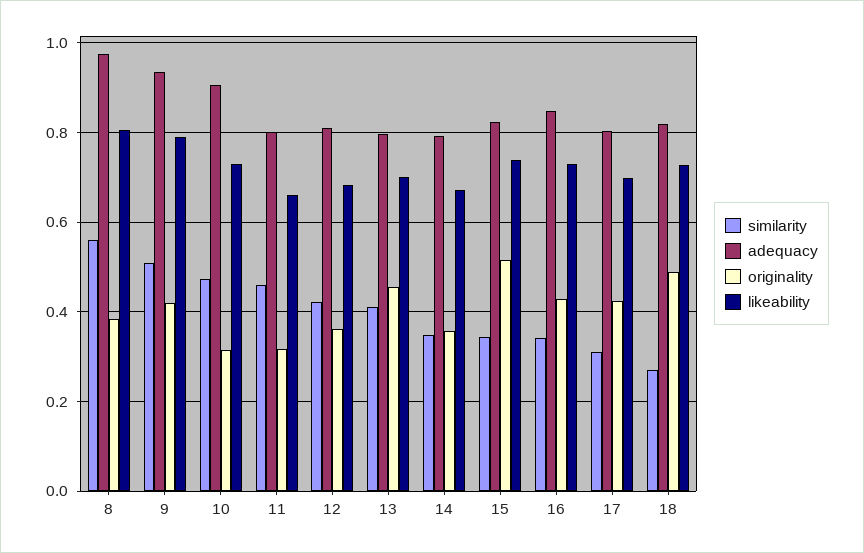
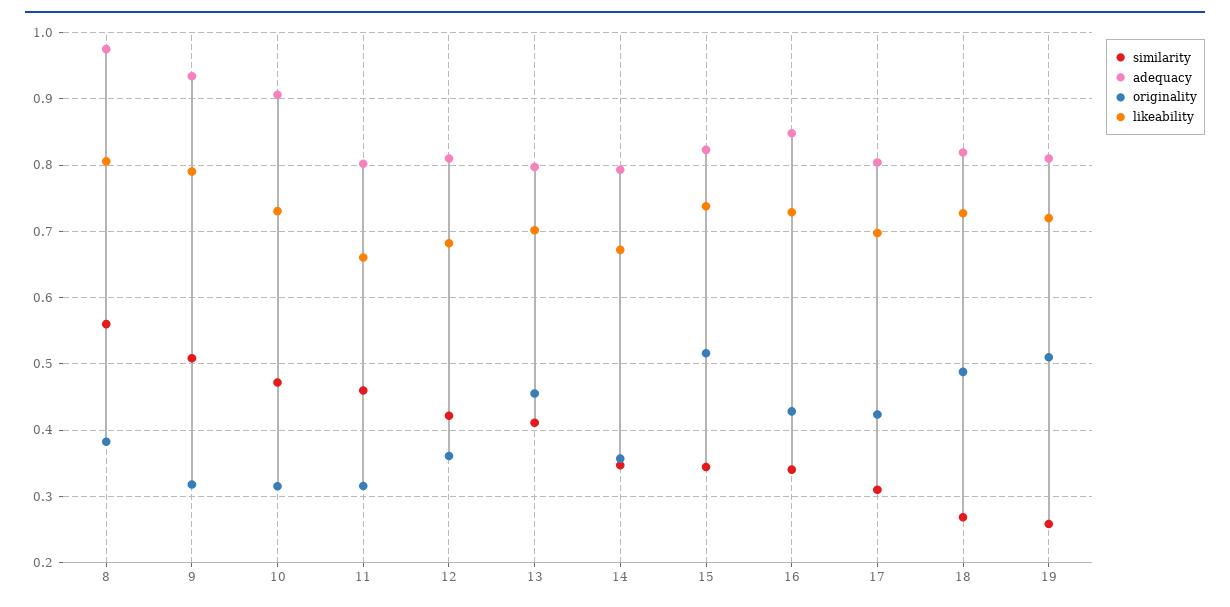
originality, 9: 0.42 -> 0.32
similarity, 19: none -> 0.26
adequacy, 19: none -> 0.81
originality, 19: none -> 0.51
likeability, 19: none -> 0.72

